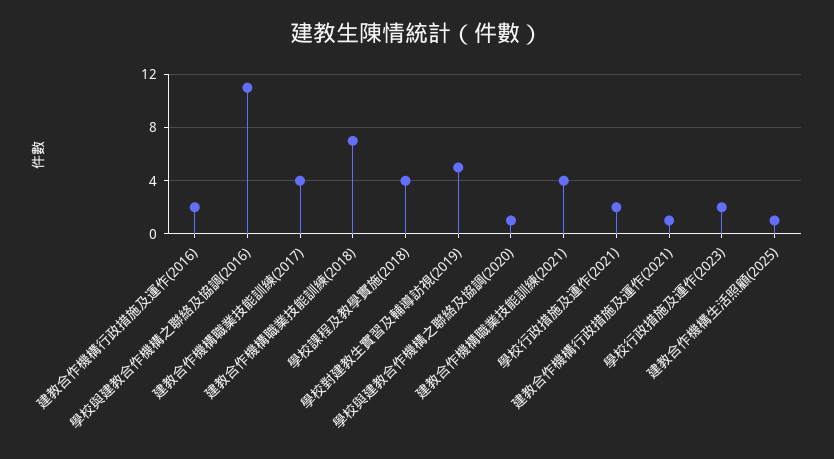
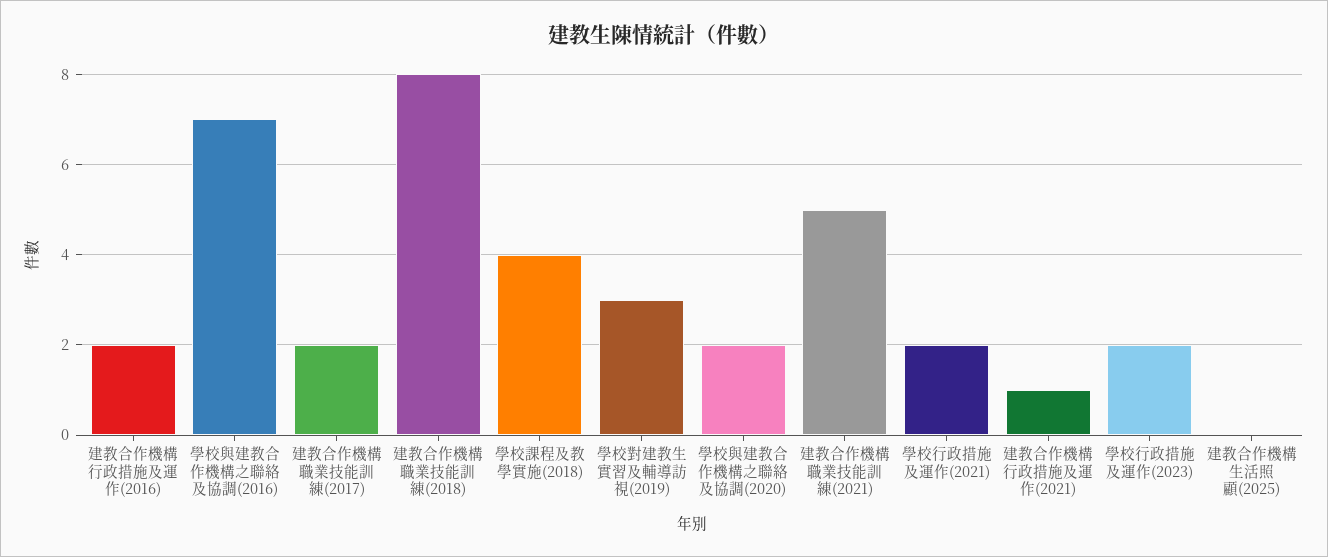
學校與建教合作機構之聯絡及協調(2016): 11 -> 7
建教合作機構職業技能訓練(2017): 4 -> 2
建教合作機構職業技能訓練(2018): 7 -> 8
學校對建教生實習及輔導訪視(2019): 5 -> 3
學校與建教合作機構之聯絡及協調(2020): 1 -> 2
建教合作機構職業技能訓練(2021): 4 -> 5
建教合作機構生活照顧(2025): 1 -> 0

